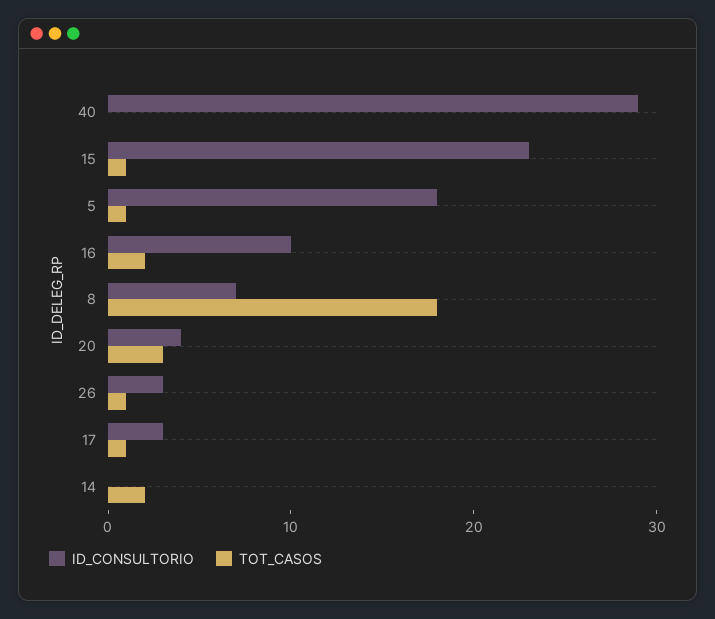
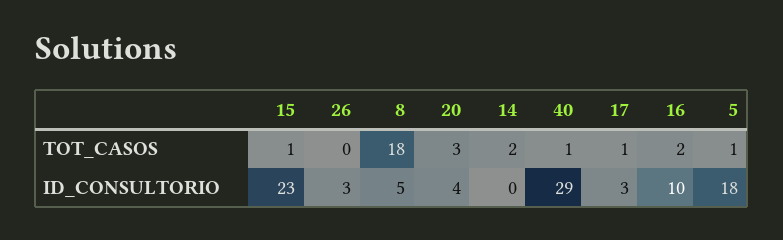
TOT_CASOS, 40: 0 -> 1
ID_CONSULTORIO, 8: 7 -> 5
TOT_CASOS, 26: 1 -> 0

